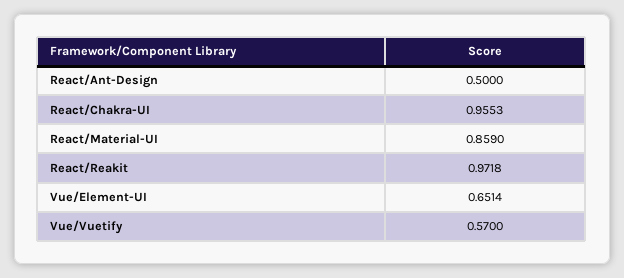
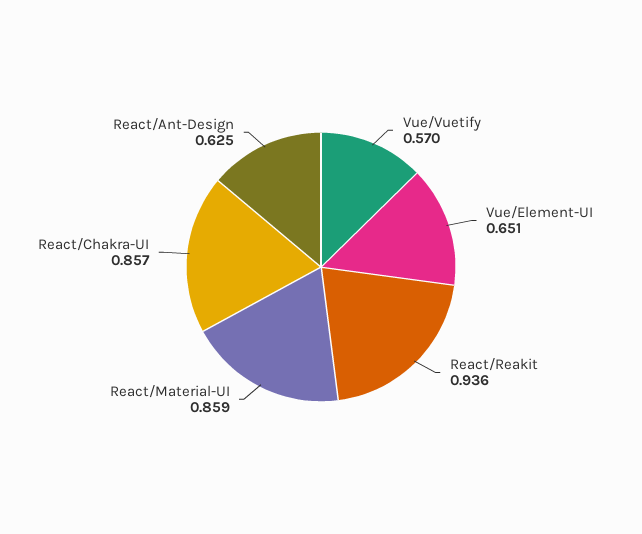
React/Ant-Design: 0.5 -> 0.625
React/Chakra-UI: 0.9553 -> 0.857
React/Reakit: 0.9718 -> 0.936

